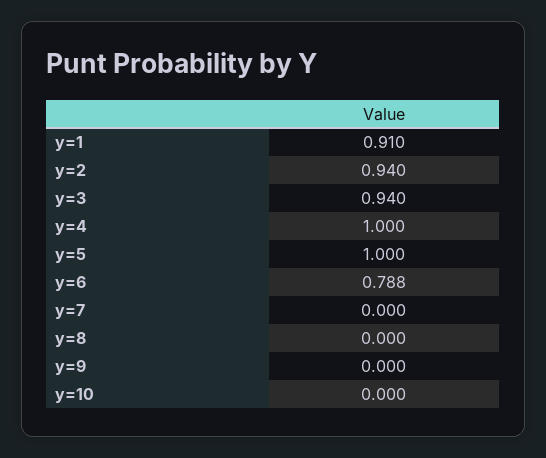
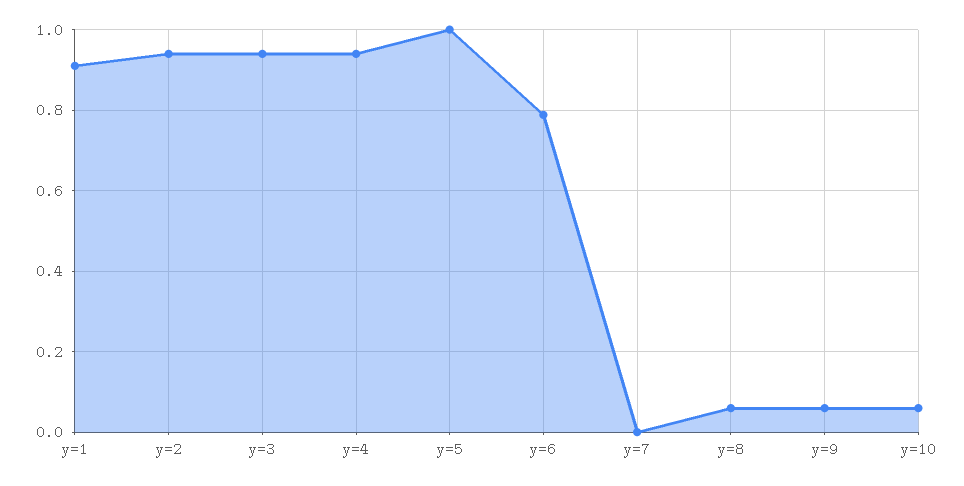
y=4: 1 -> 0.94
y=8: 0 -> 0.06
y=9: 0 -> 0.06
y=10: 0 -> 0.06

